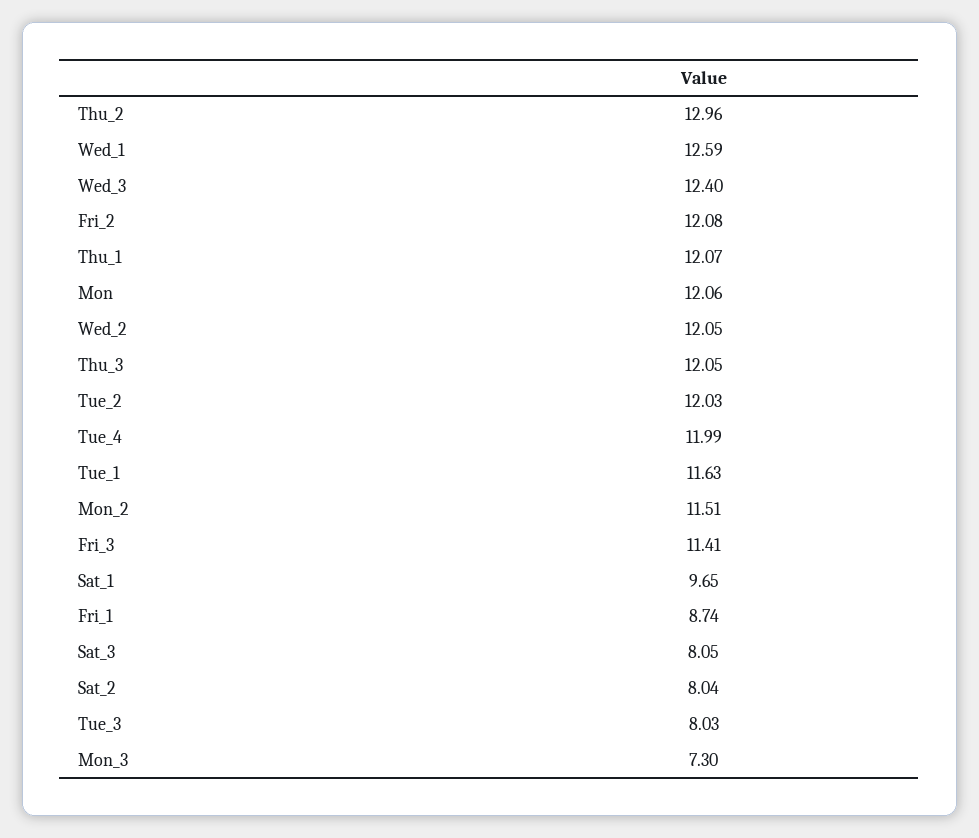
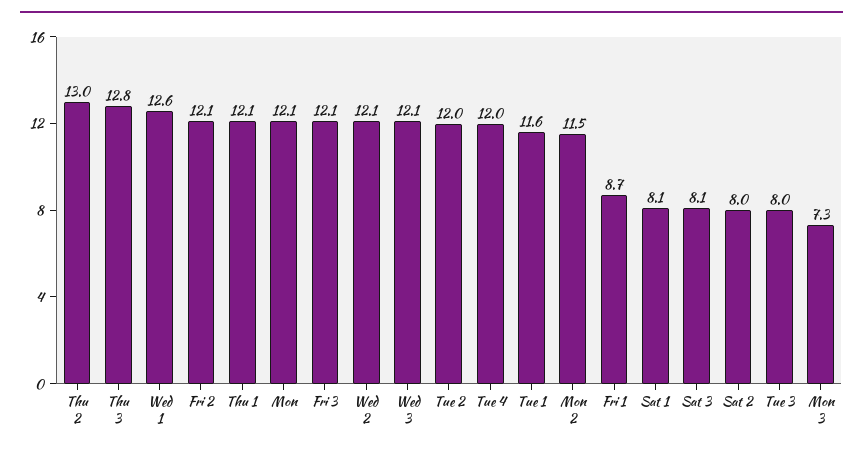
Wed_3: 12.4 -> 12.1
Thu_3: 12.05 -> 12.8
Fri_3: 11.41 -> 12.1
Sat_1: 9.65 -> 8.1

